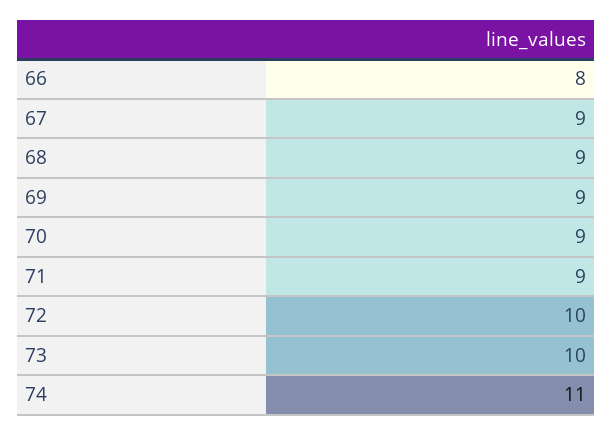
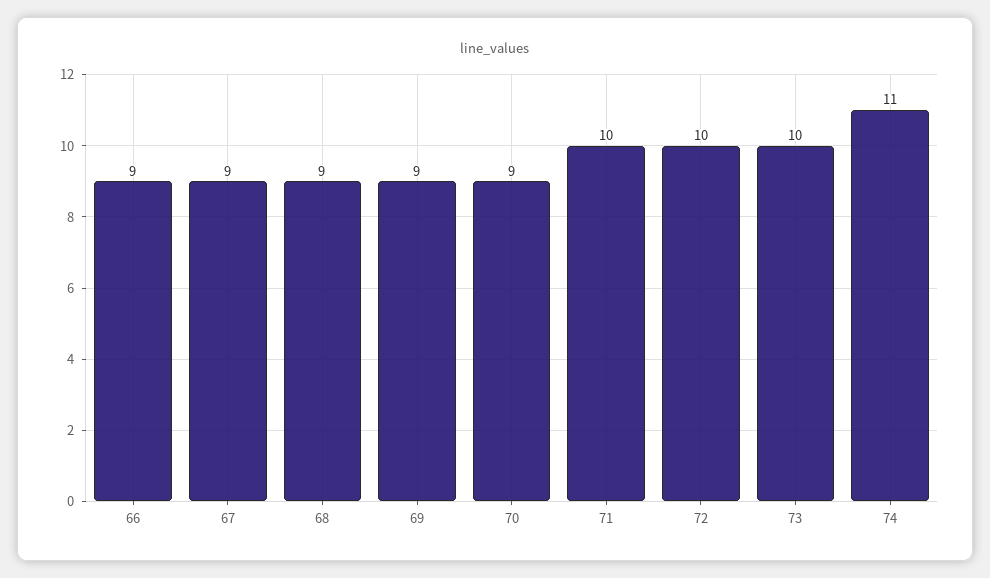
66: 8 -> 9
71: 9 -> 10

